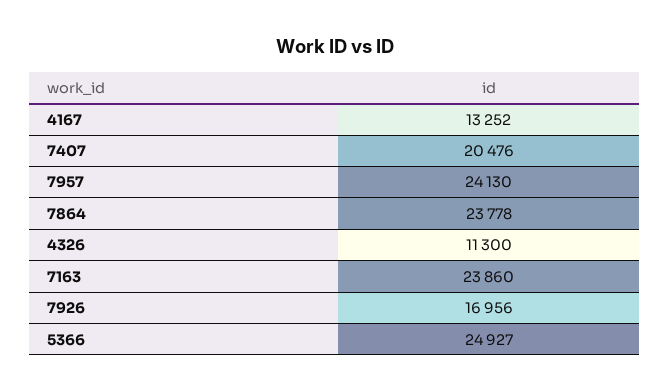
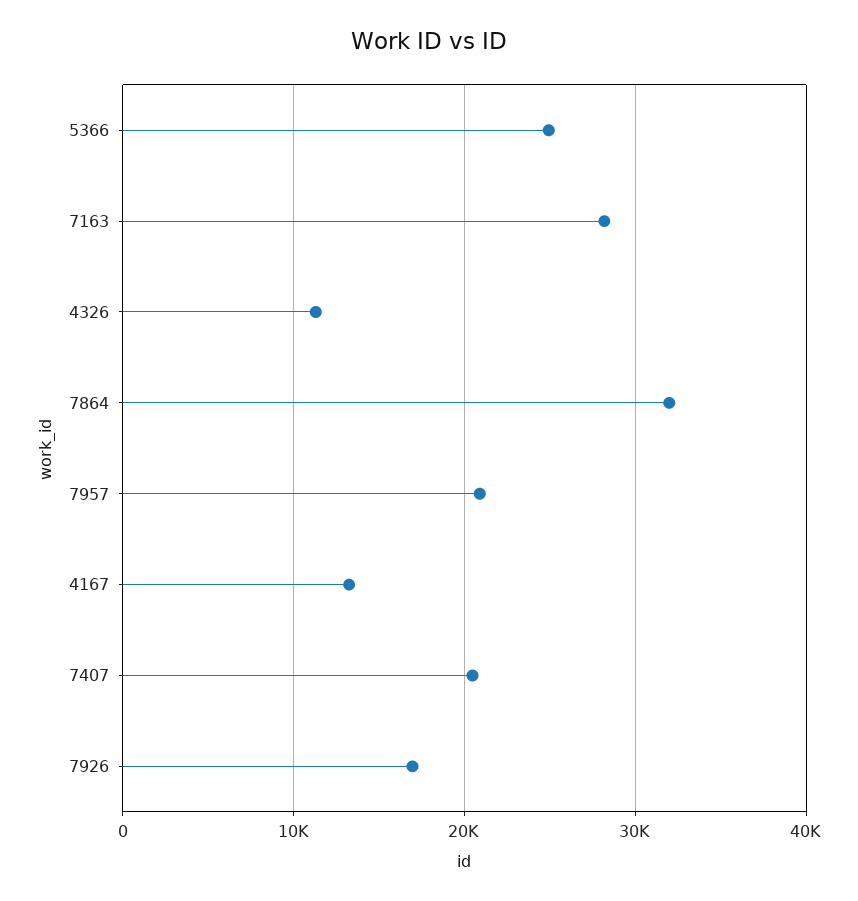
7957: 24130 -> 21000
7864: 23778 -> 32000
7163: 23860 -> 28000

